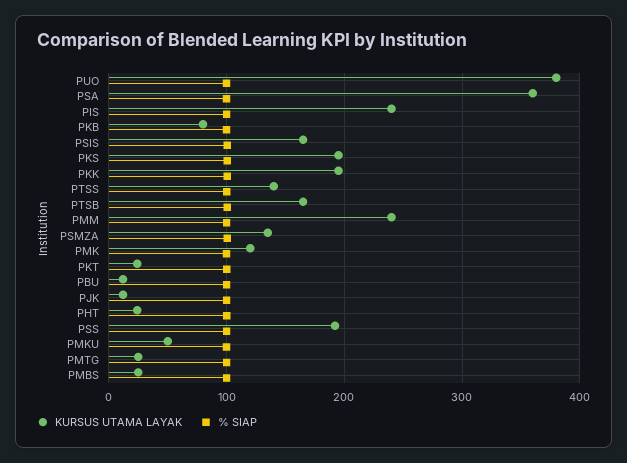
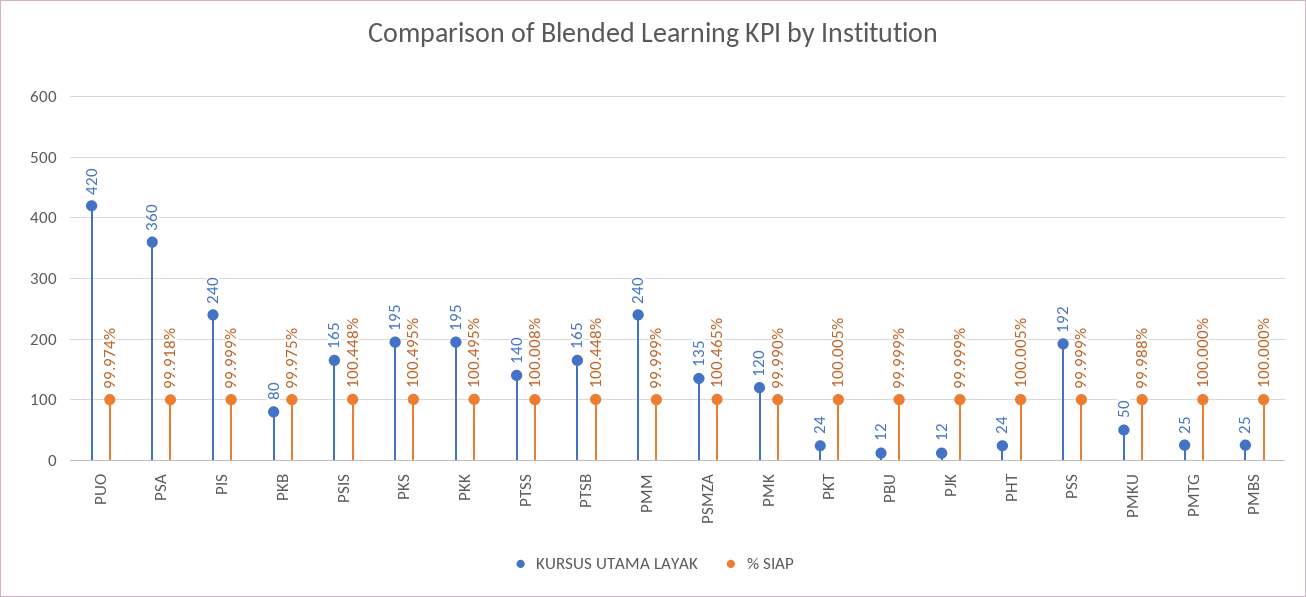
KURSUS UTAMA LAYAK, PUO: 380 -> 420

